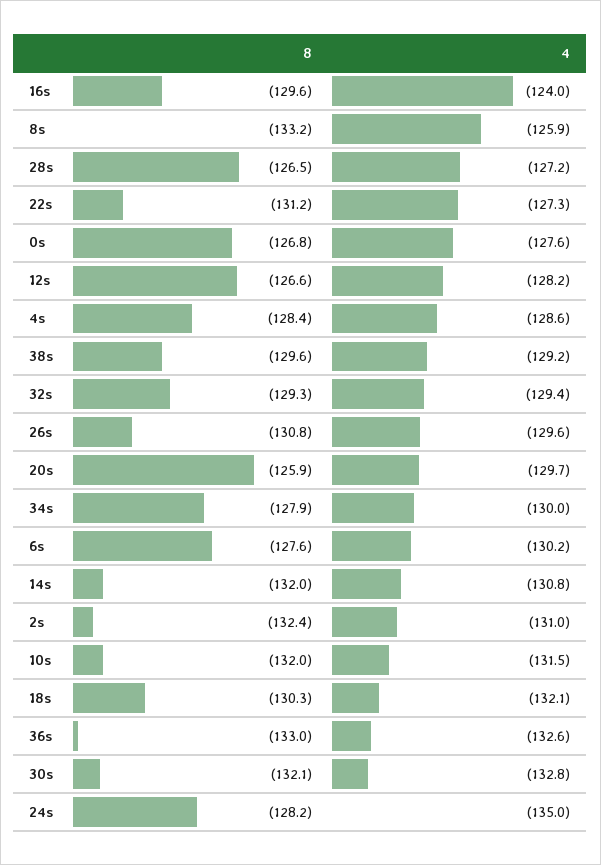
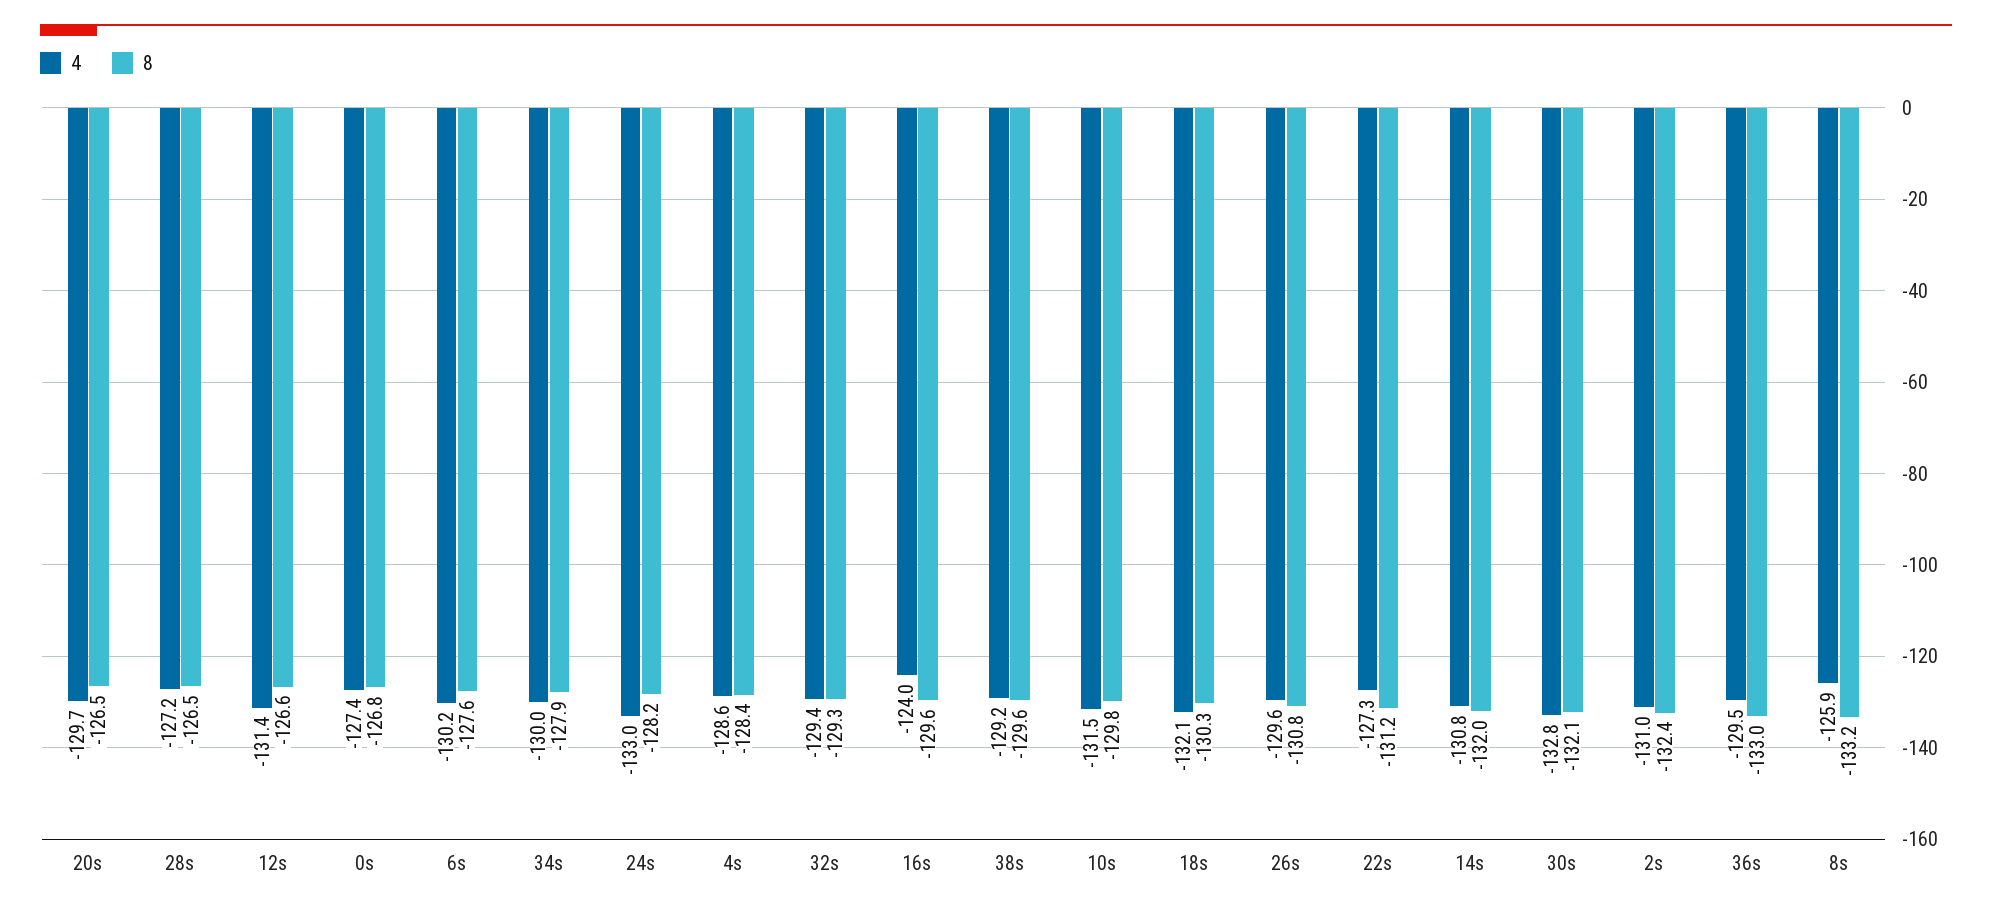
4, 0s: -127.6 -> -127.4
4, 12s: -128.2 -> -131.4
8, 20s: -125.9 -> -126.5
8, 10s: -132 -> -129.8
4, 36s: -132.6 -> -129.5
4, 24s: -135 -> -133

